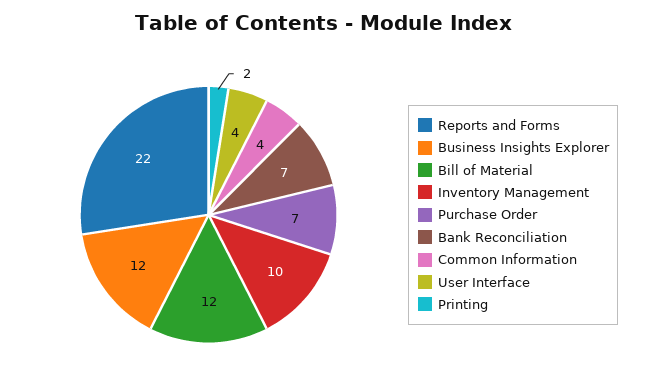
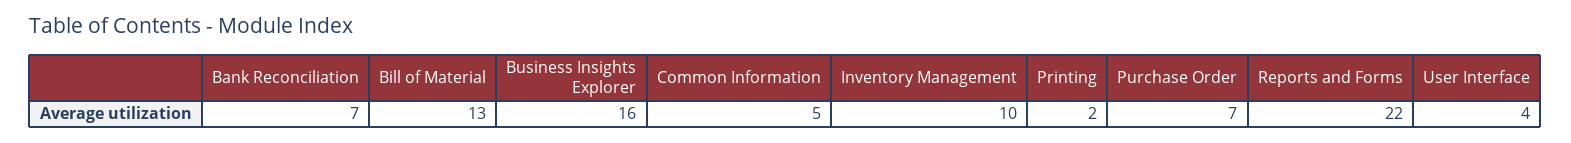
Business Insights Explorer: 12 -> 16
Bill of Material: 12 -> 13
Common Information: 4 -> 5

